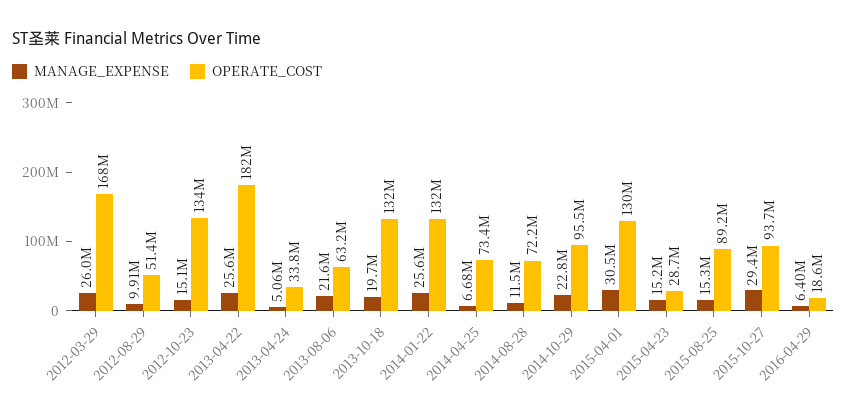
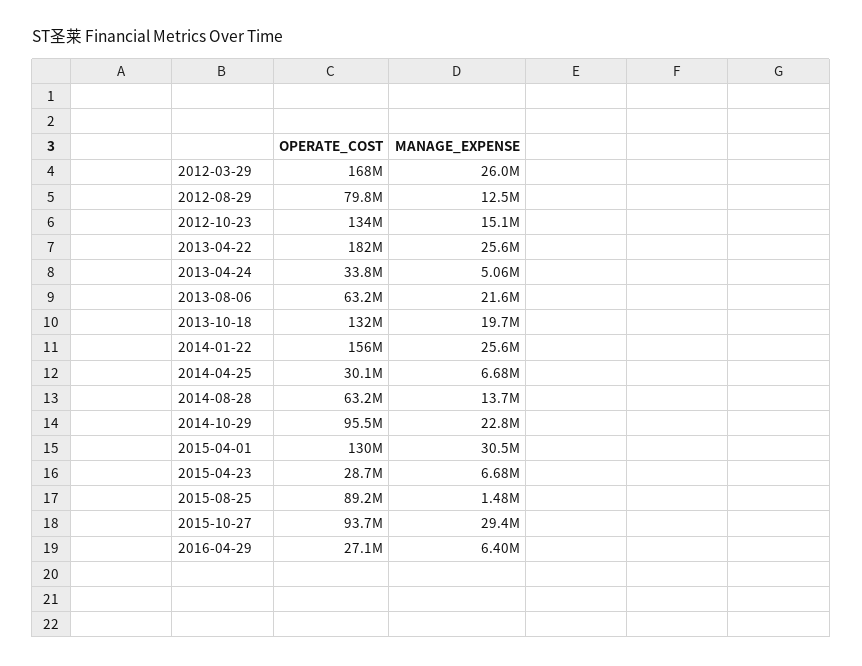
MANAGE_EXPENSE, 2012-08-29: 9910000 -> 12500000
OPERATE_COST, 2012-08-29: 51400000 -> 79800000
OPERATE_COST, 2014-01-22: 132000000 -> 156000000
OPERATE_COST, 2014-04-25: 73400000 -> 30100000
MANAGE_EXPENSE, 2014-08-28: 11500000 -> 13700000
OPERATE_COST, 2014-08-28: 72200000 -> 63200000
MANAGE_EXPENSE, 2015-04-23: 15200000 -> 6680000
MANAGE_EXPENSE, 2015-08-25: 15300000 -> 1480000
OPERATE_COST, 2016-04-29: 18600000 -> 27100000

